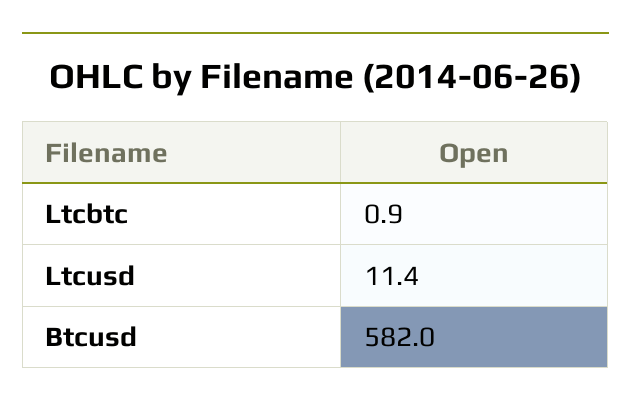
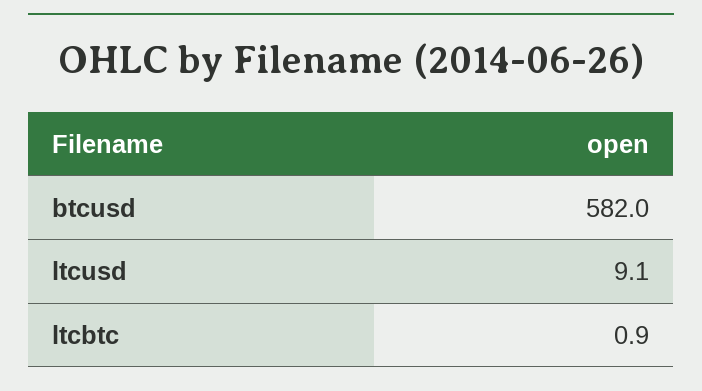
Ltcusd: 11.4 -> 9.1

